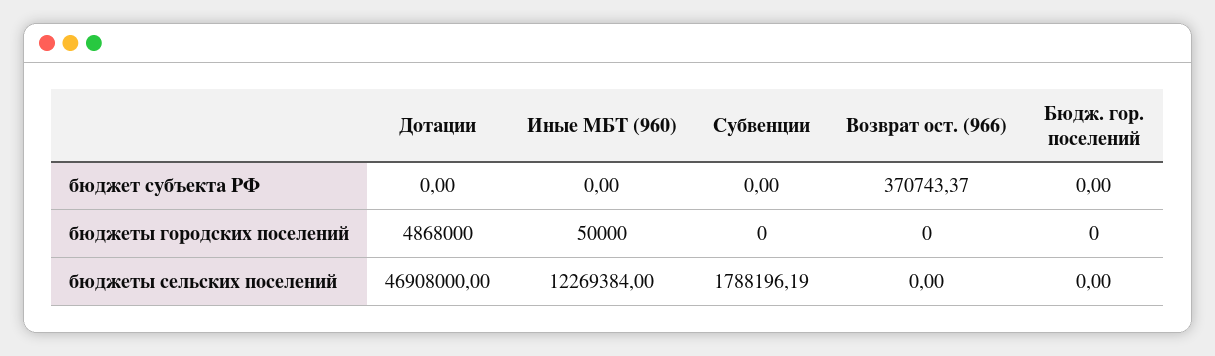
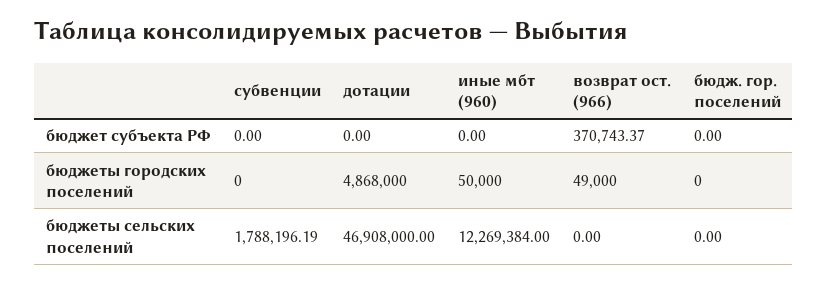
Возврат ост. (966), бюджеты городских поселений: 0 -> 49000

